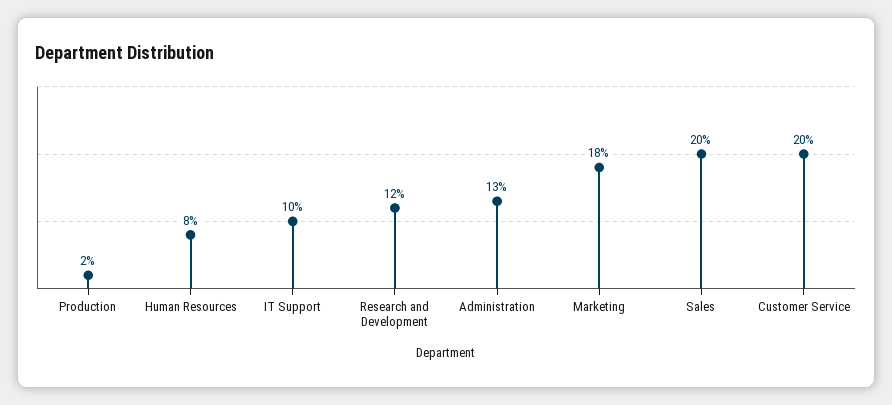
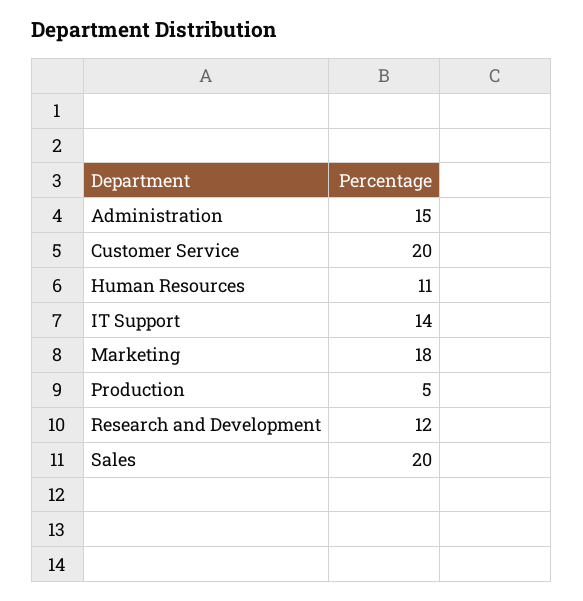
Production: 2 -> 5
Human Resources: 8 -> 11
IT Support: 10 -> 14
Administration: 13 -> 15

